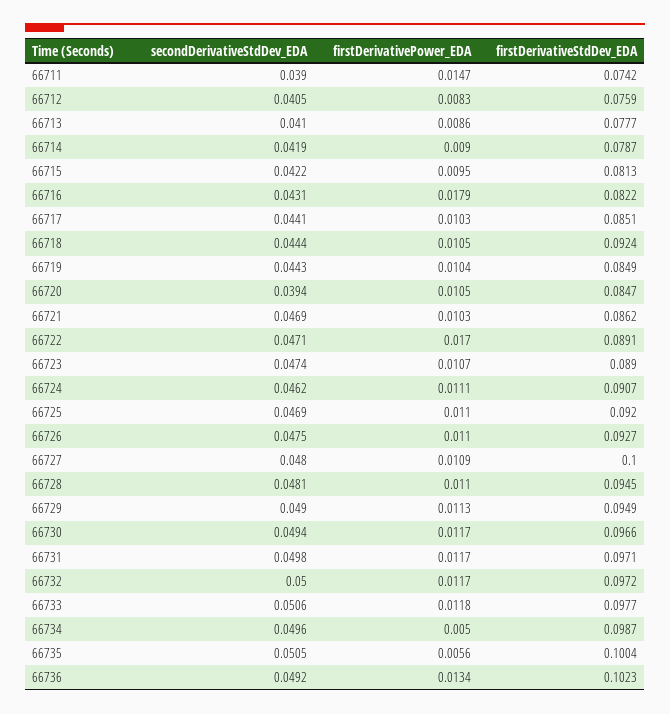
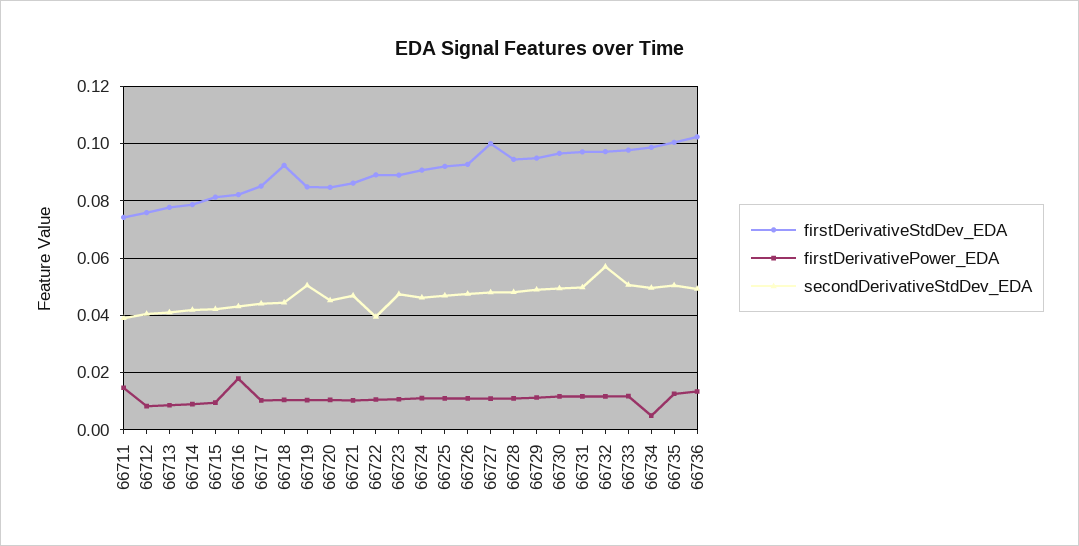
secondDerivativeStdDev_EDA, 66719: 0.0443 -> 0.05
secondDerivativeStdDev_EDA, 66720: 0.0394 -> 0.045
secondDerivativeStdDev_EDA, 66722: 0.0471 -> 0.04
firstDerivativePower_EDA, 66722: 0.017 -> 0.01
secondDerivativeStdDev_EDA, 66732: 0.05 -> 0.0575
firstDerivativePower_EDA, 66735: 0.0056 -> 0.0125

